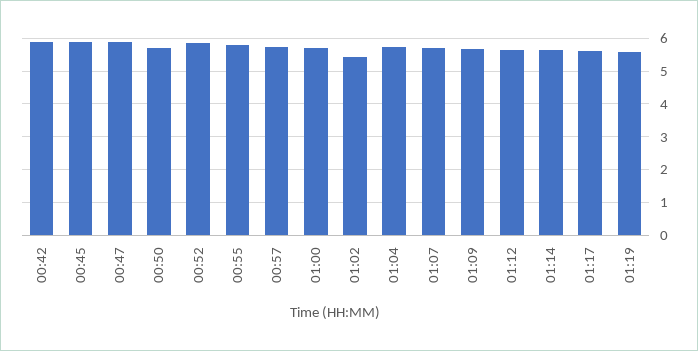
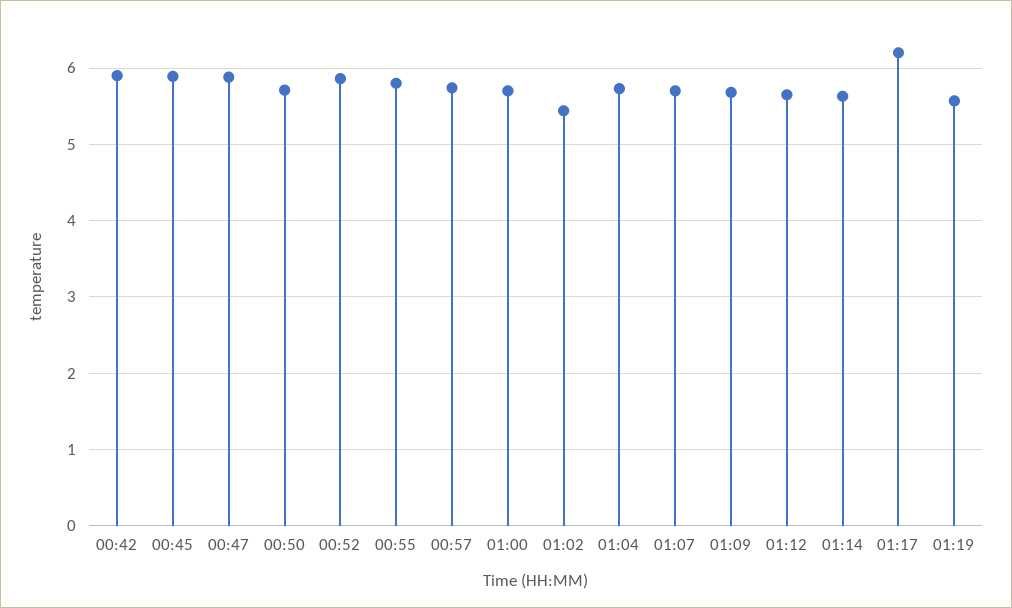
01:17: 5.6 -> 6.2

